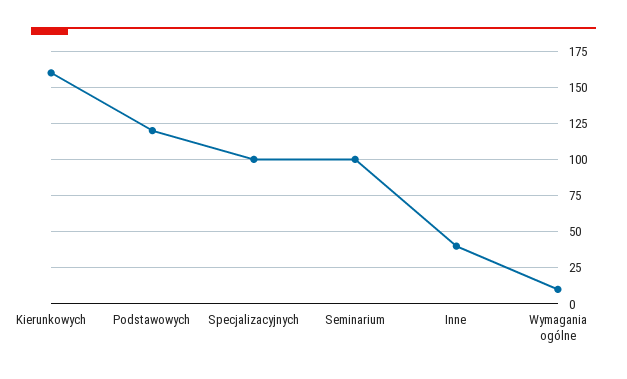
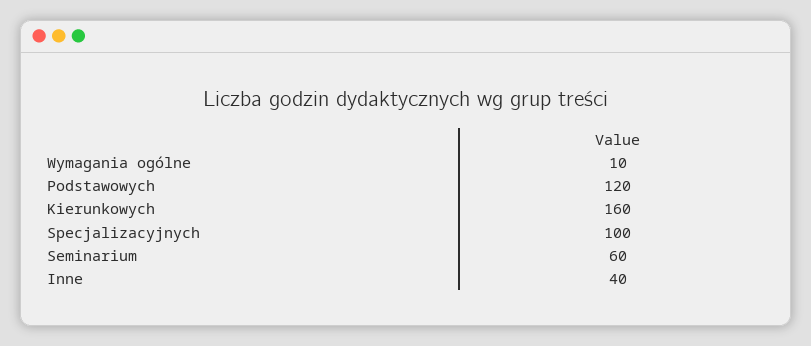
Seminarium: 100 -> 60

